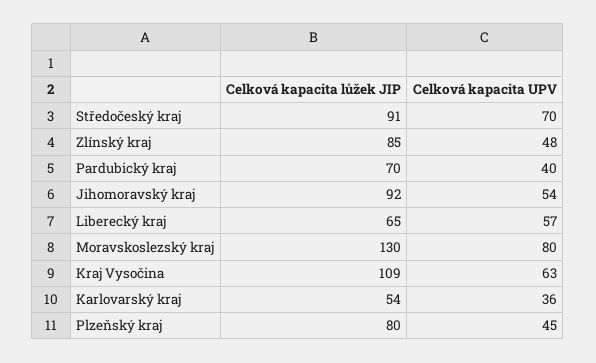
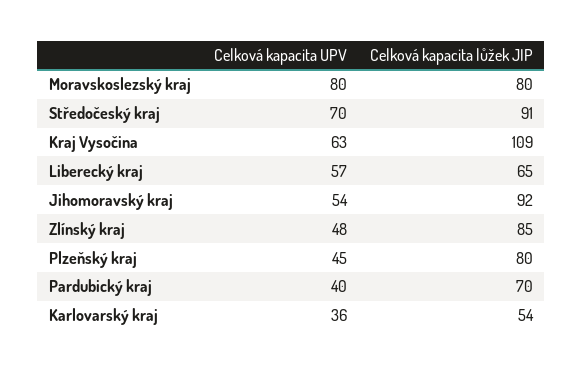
Celková kapacita lůžek JIP, Moravskoslezský kraj: 130 -> 80

